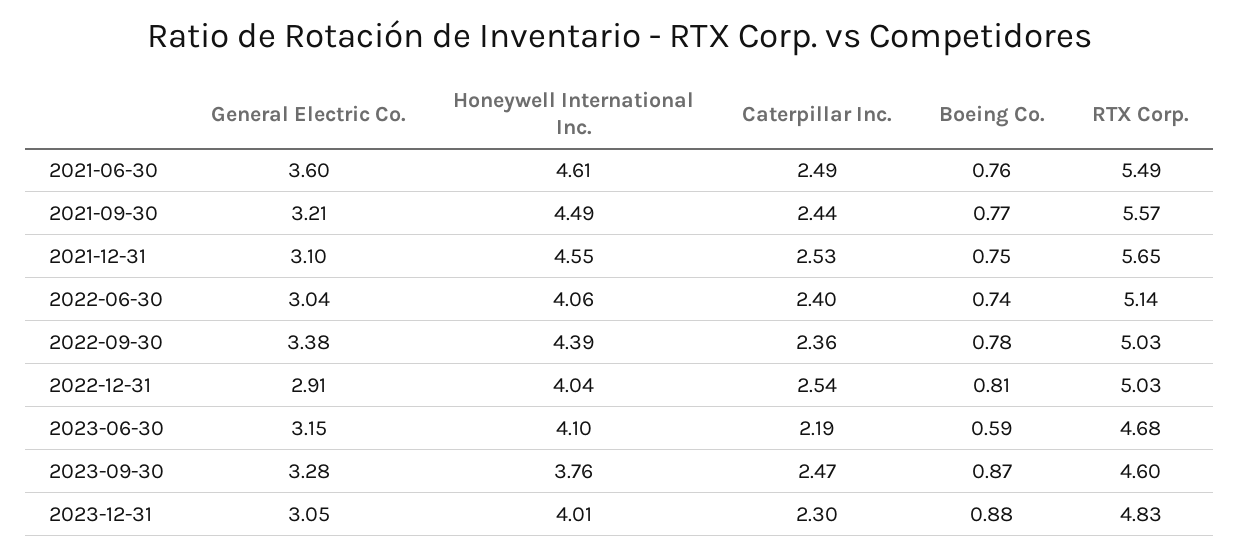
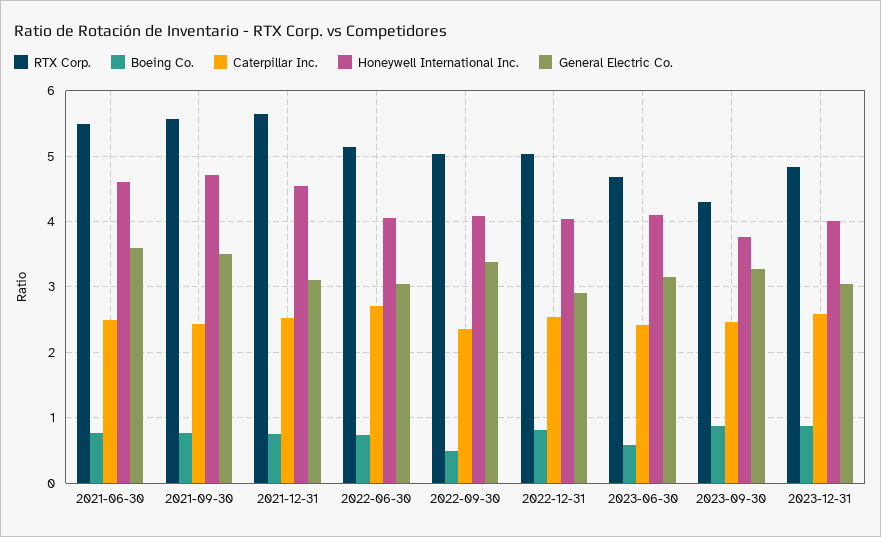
General Electric Co., 2021-09-30: 3.21 -> 3.5
Honeywell International Inc., 2021-09-30: 4.49 -> 4.7
Caterpillar Inc., 2022-06-30: 2.4 -> 2.7
Honeywell International Inc., 2022-09-30: 4.39 -> 4.1
Boeing Co., 2022-09-30: 0.78 -> 0.5
Caterpillar Inc., 2023-06-30: 2.19 -> 2.4
RTX Corp., 2023-09-30: 4.6 -> 4.3
Caterpillar Inc., 2023-12-31: 2.3 -> 2.6

